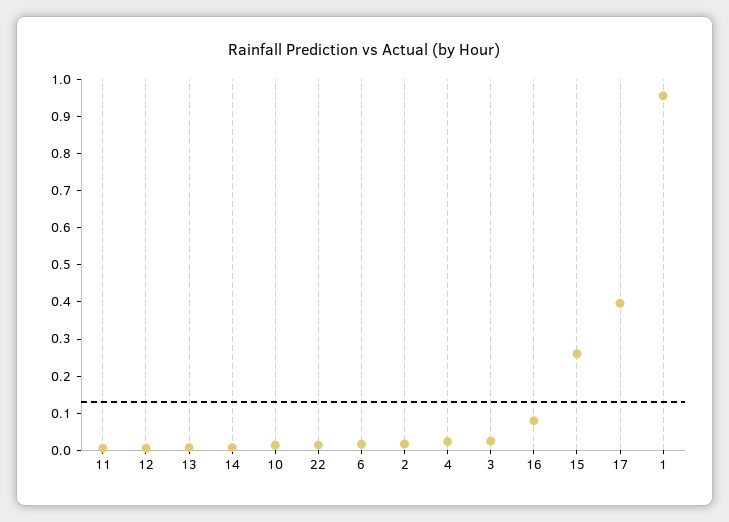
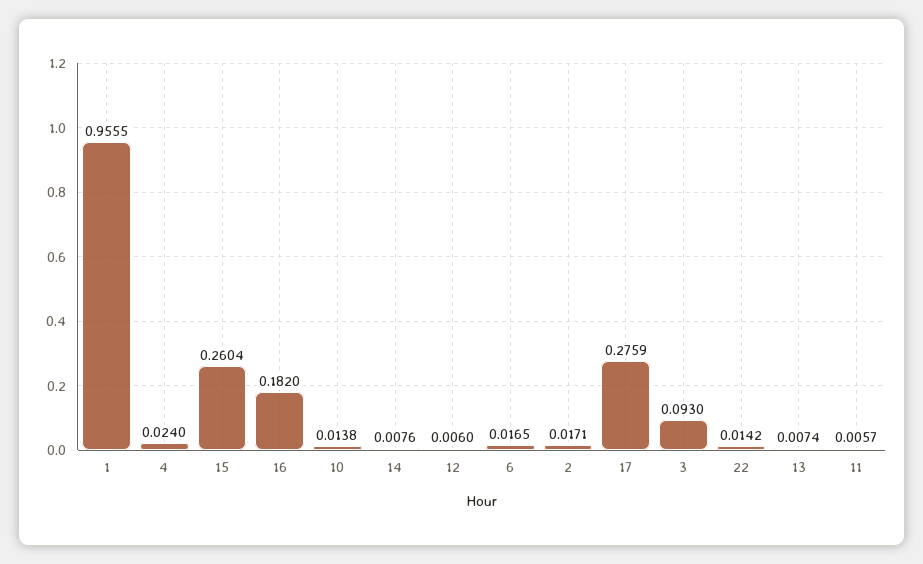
3: 0.025 -> 0.093
16: 0.075 -> 0.182
17: 0.4 -> 0.2759

